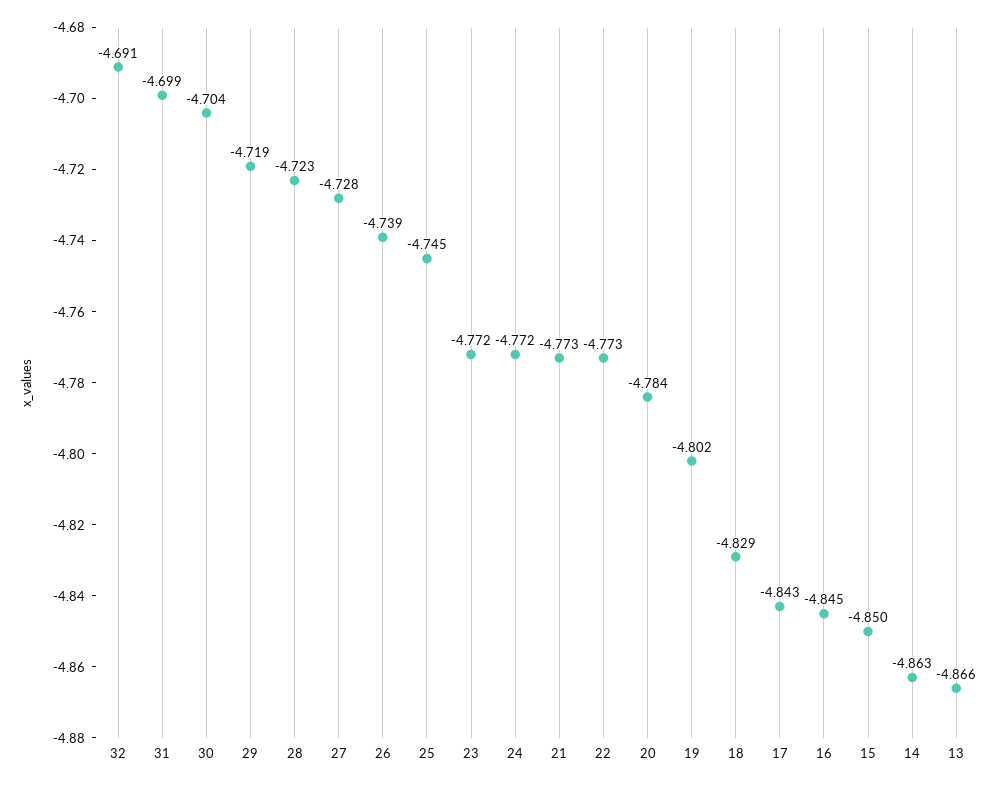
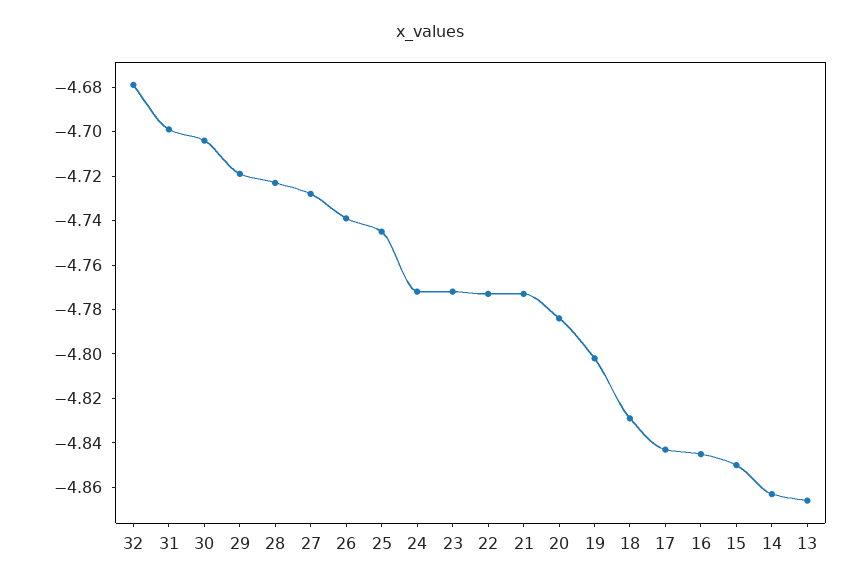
32: -4.691 -> -4.68

